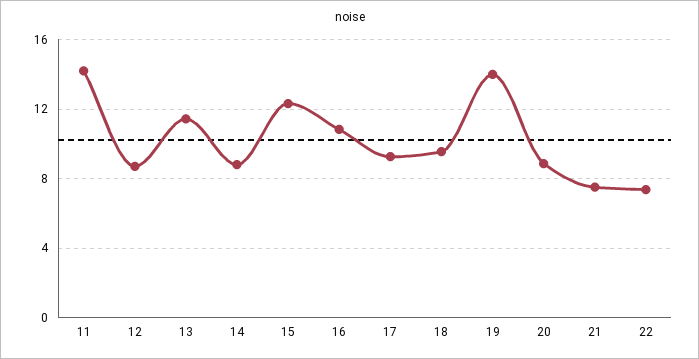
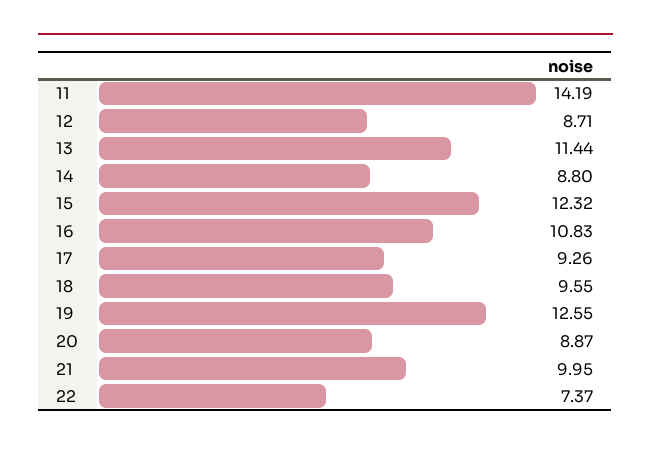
19: 14 -> 12.55
21: 7.5 -> 9.95

